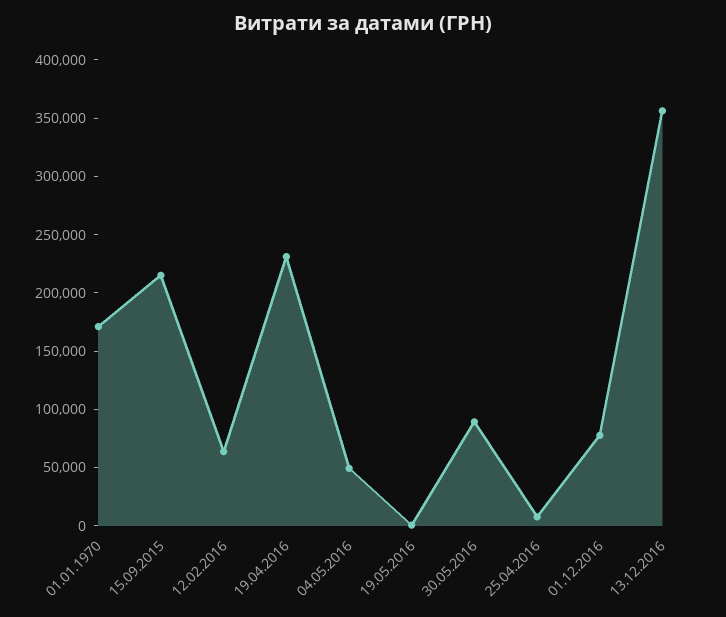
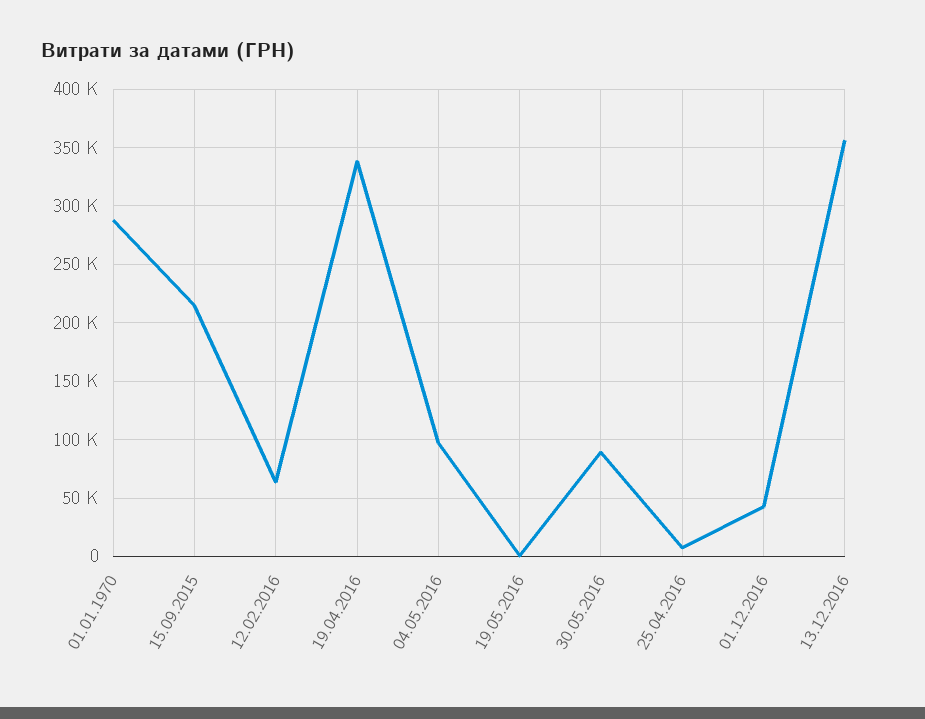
01.01.1970: 170000 -> 290000
19.04.2016: 230000 -> 340000
04.05.2016: 50000 -> 100000
01.12.2016: 80000 -> 40000

